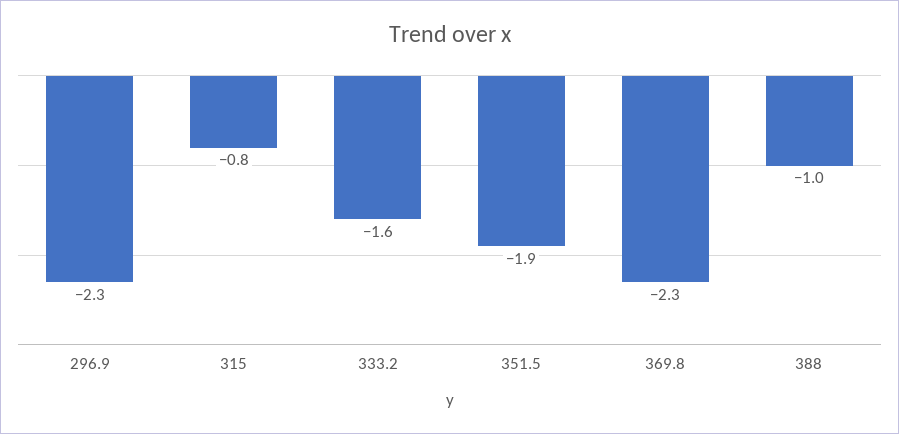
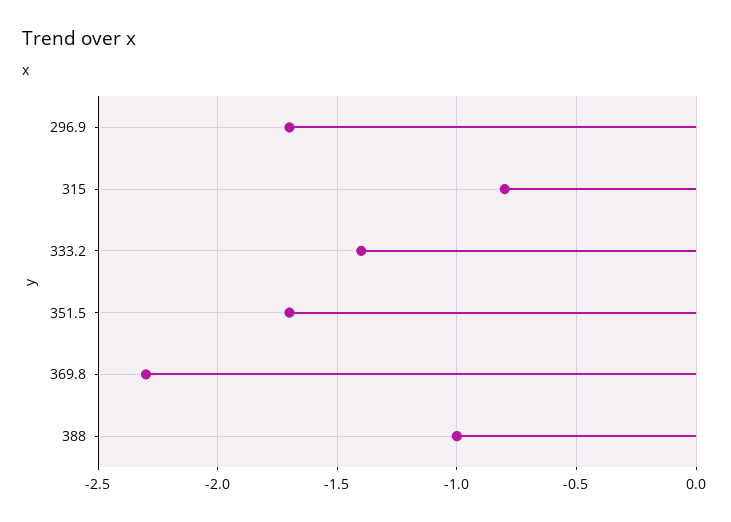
296.9: -2.3 -> -1.7
333.2: -1.6 -> -1.4
351.5: -1.9 -> -1.7

